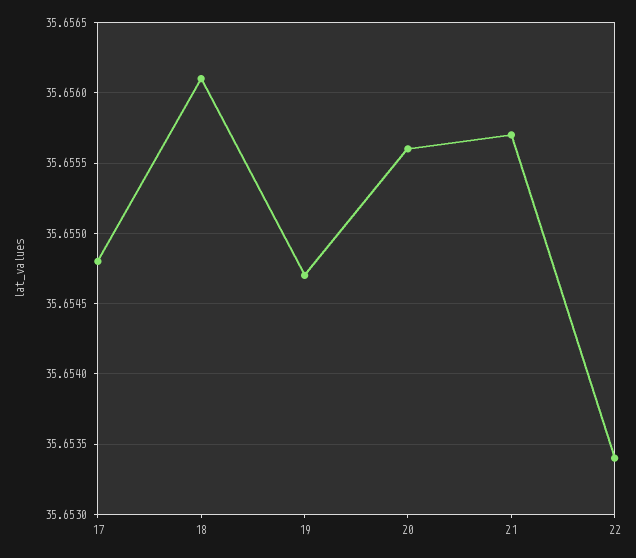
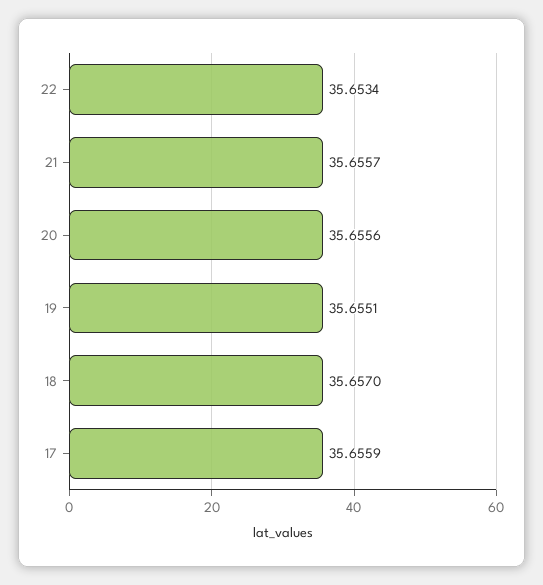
17: 35.6548 -> 35.6559
18: 35.6561 -> 35.657
19: 35.6547 -> 35.6551

